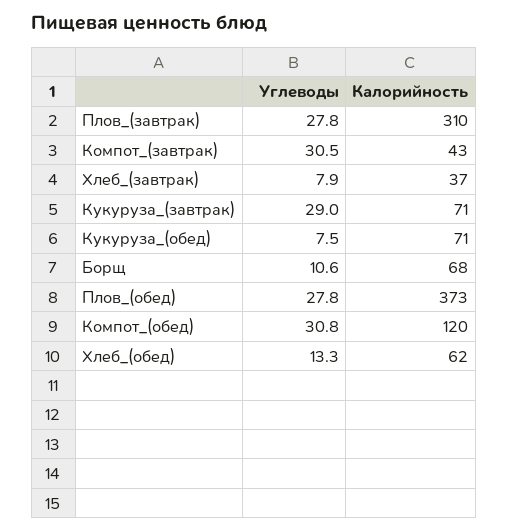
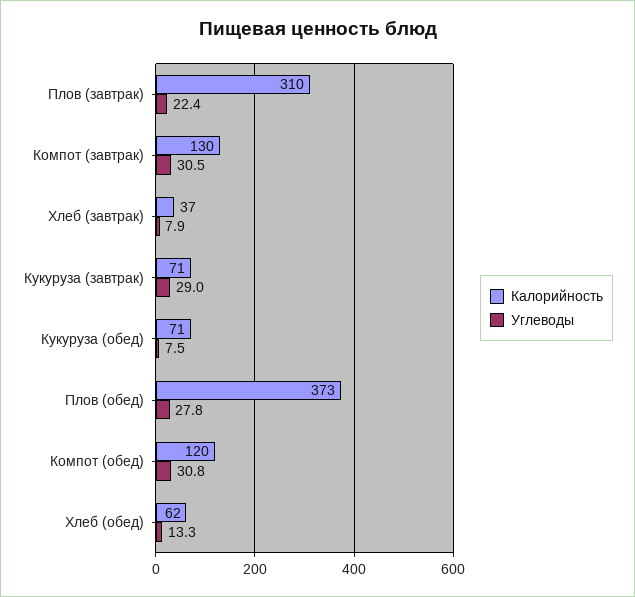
Углеводы, Плов_(завтрак): 27.8 -> 22.4
Калорийность, Компот_(завтрак): 43 -> 130
Углеводы, Борщ: 10.6 -> none
Калорийность, Борщ: 68 -> none

